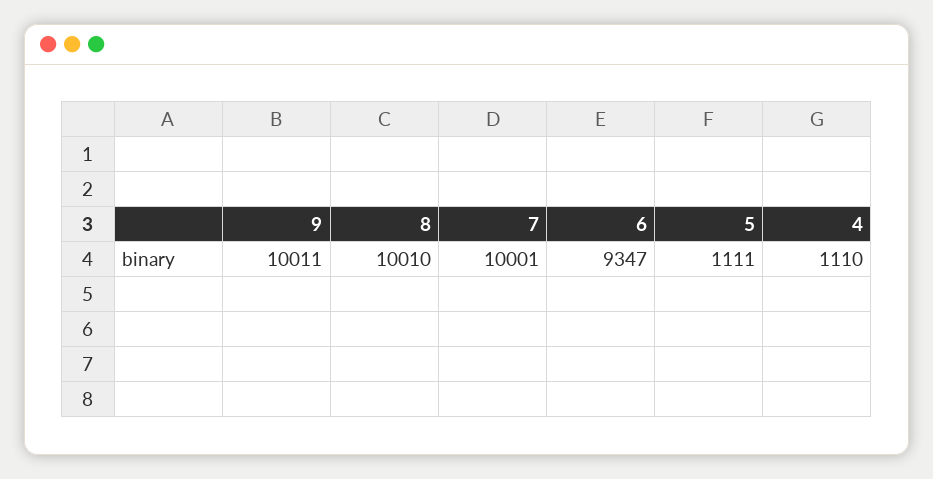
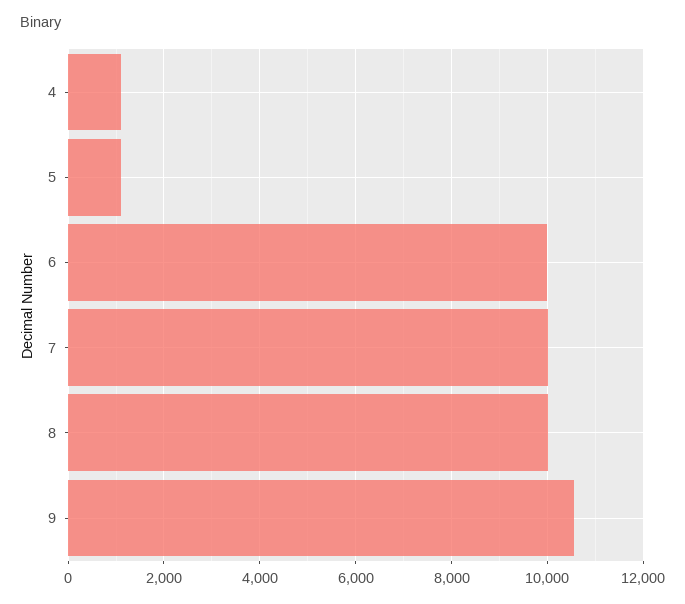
9: 10011 -> 10600
6: 9347 -> 10000

